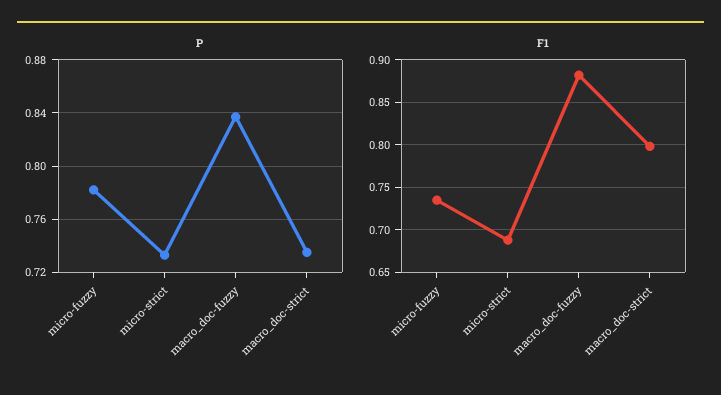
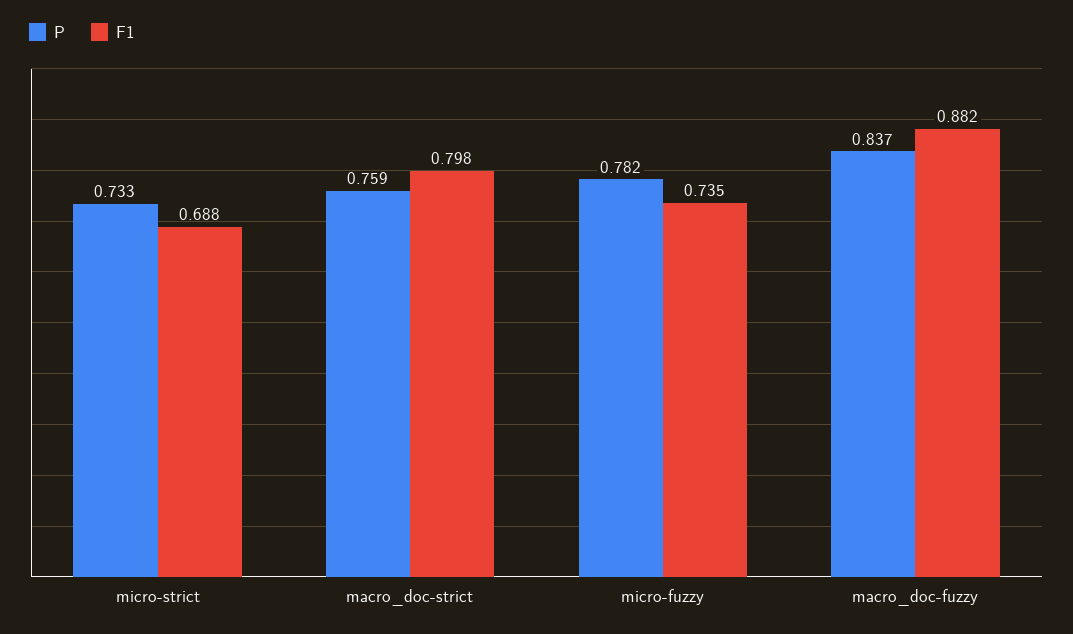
P, macro_doc-strict: 0.735 -> 0.759

